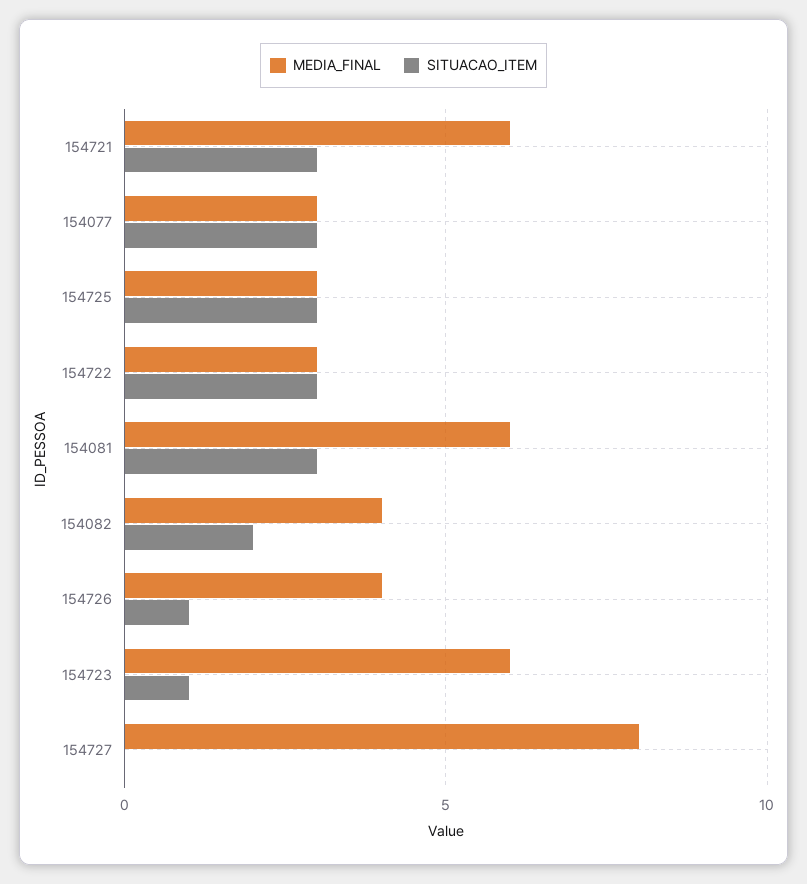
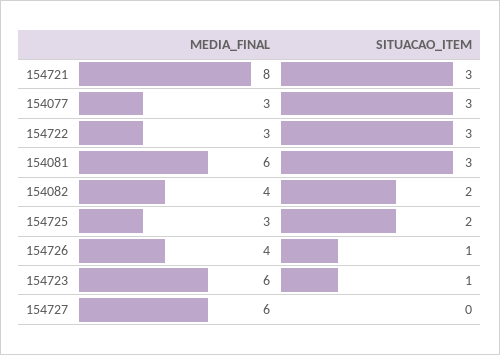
MEDIA_FINAL, 154721: 6 -> 8
SITUACAO_ITEM, 154725: 3 -> 2
MEDIA_FINAL, 154727: 8 -> 6

